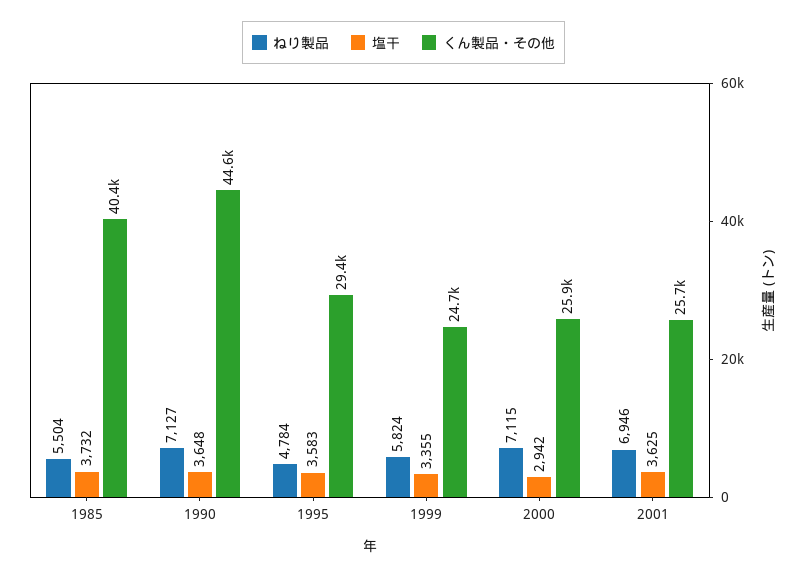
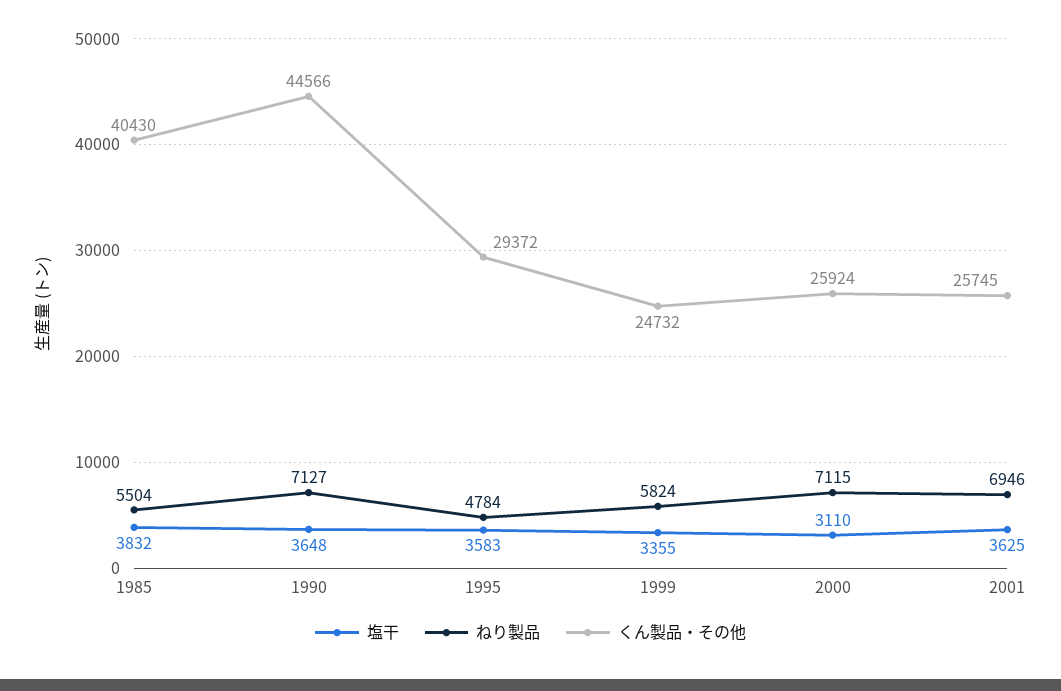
塩干, 1985: 3732 -> 3832
塩干, 2000: 2942 -> 3110

